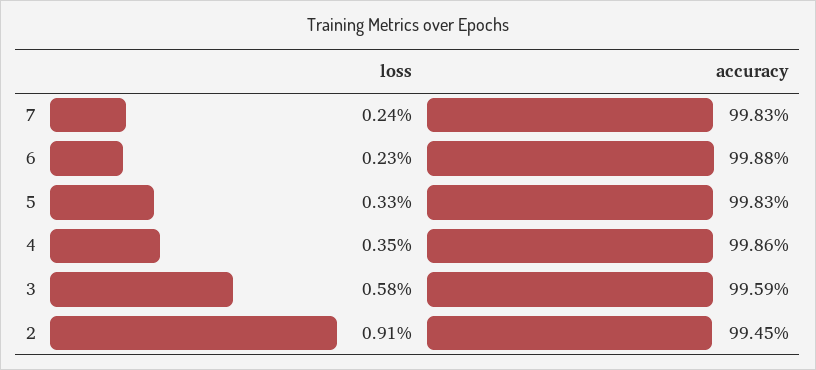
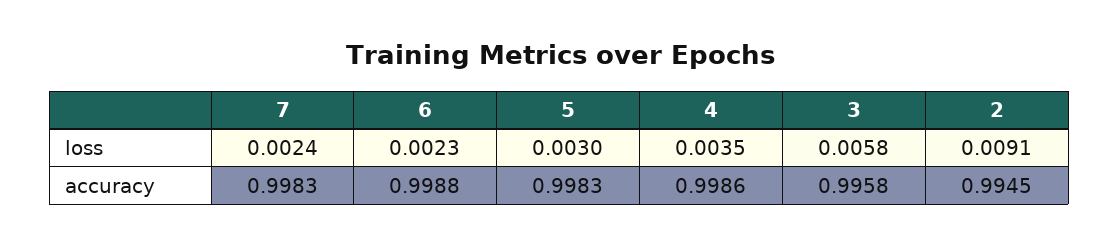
loss, 5: 0.0033 -> 0.003
accuracy, 3: 0.9959 -> 0.9958

